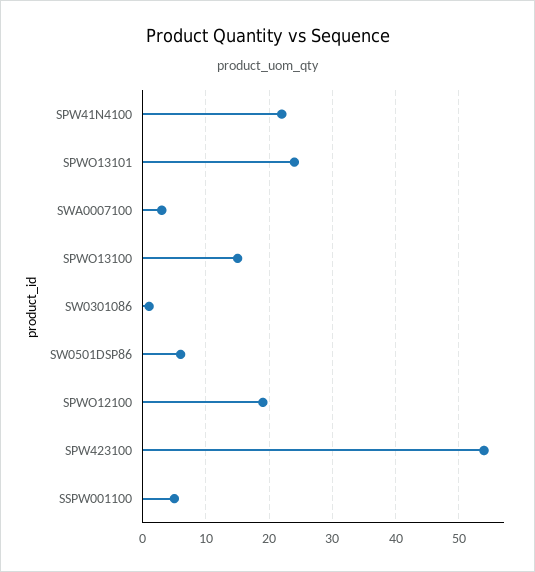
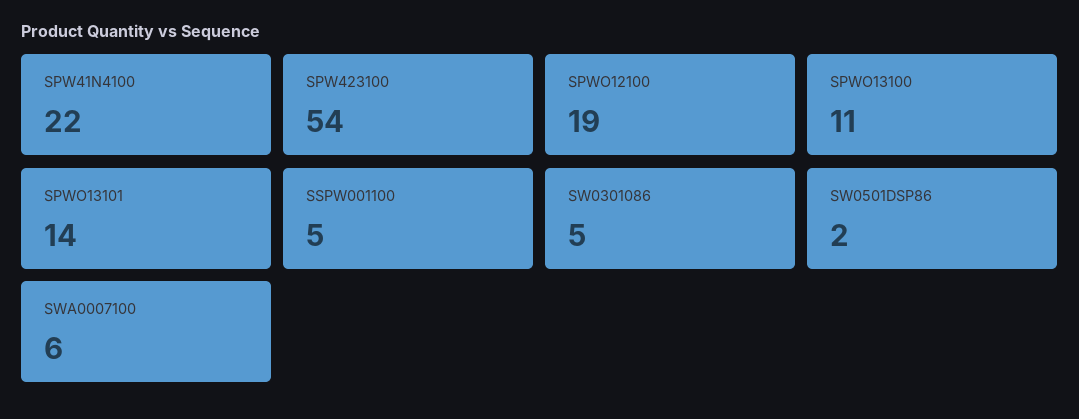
SPWO13101: 24 -> 14
SWA0007100: 3 -> 6
SPWO13100: 15 -> 11
SW0301086: 1 -> 5
SW0501DSP86: 6 -> 2

